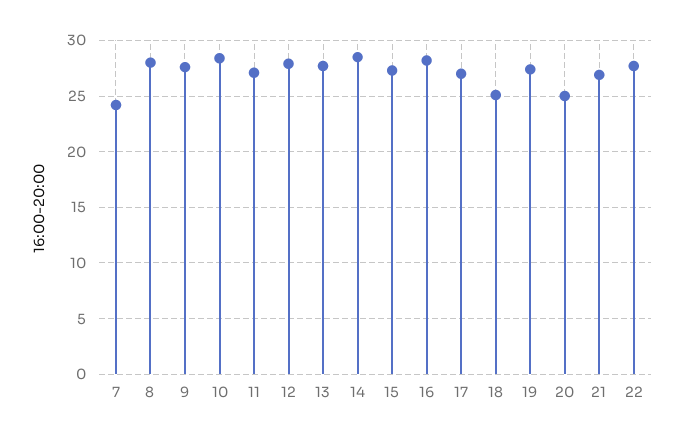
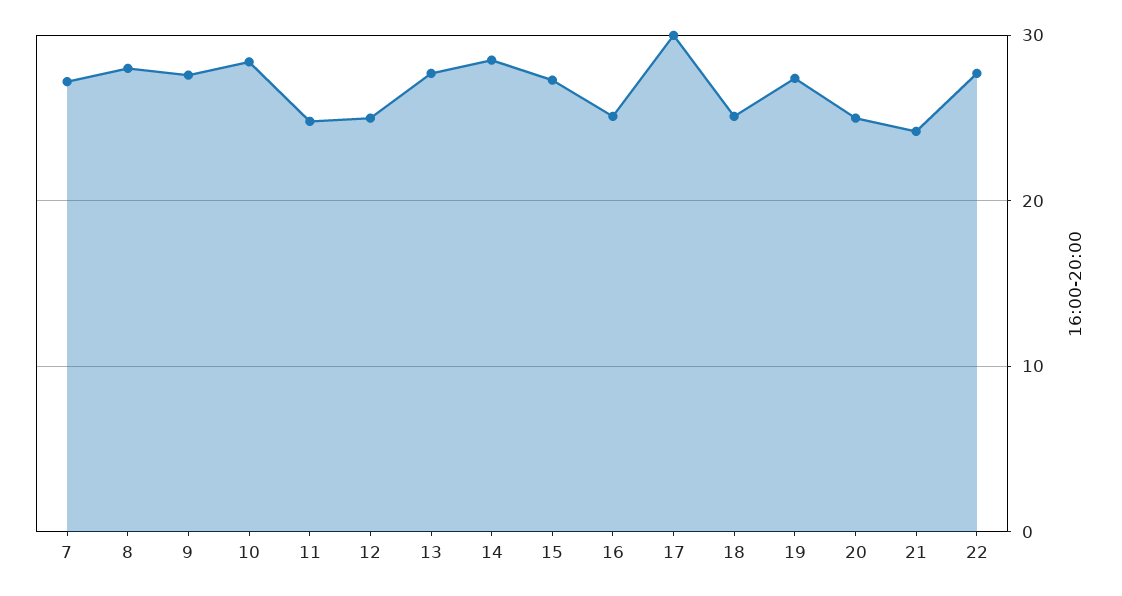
7: 24 -> 27
11: 27 -> 25
12: 28 -> 25
16: 28 -> 25
17: 27 -> 30
21: 27 -> 24

